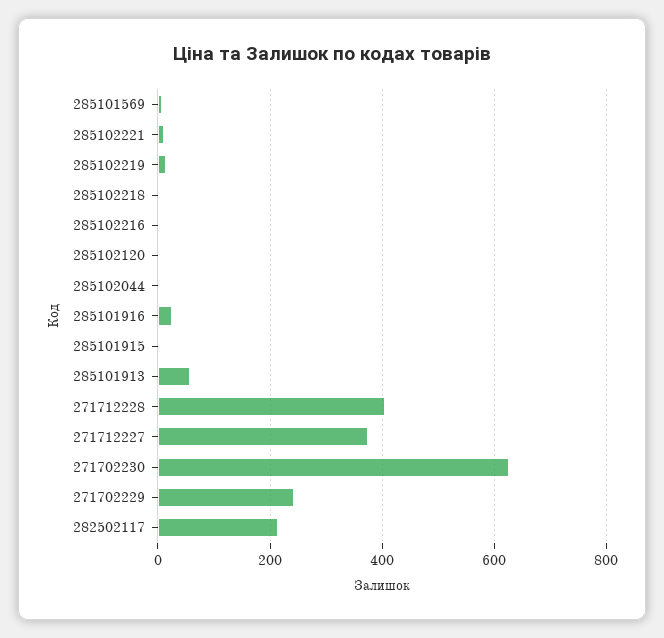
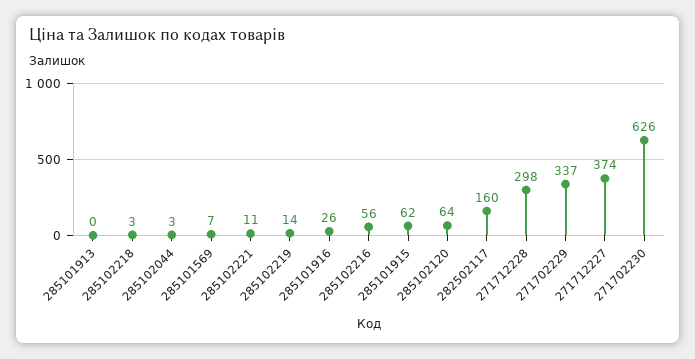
285102216: 0 -> 56
285102120: 0 -> 64
285101915: 0 -> 62
285101913: 60 -> 0
271712228: 400 -> 298
271702229: 240 -> 337
282502117: 220 -> 160

